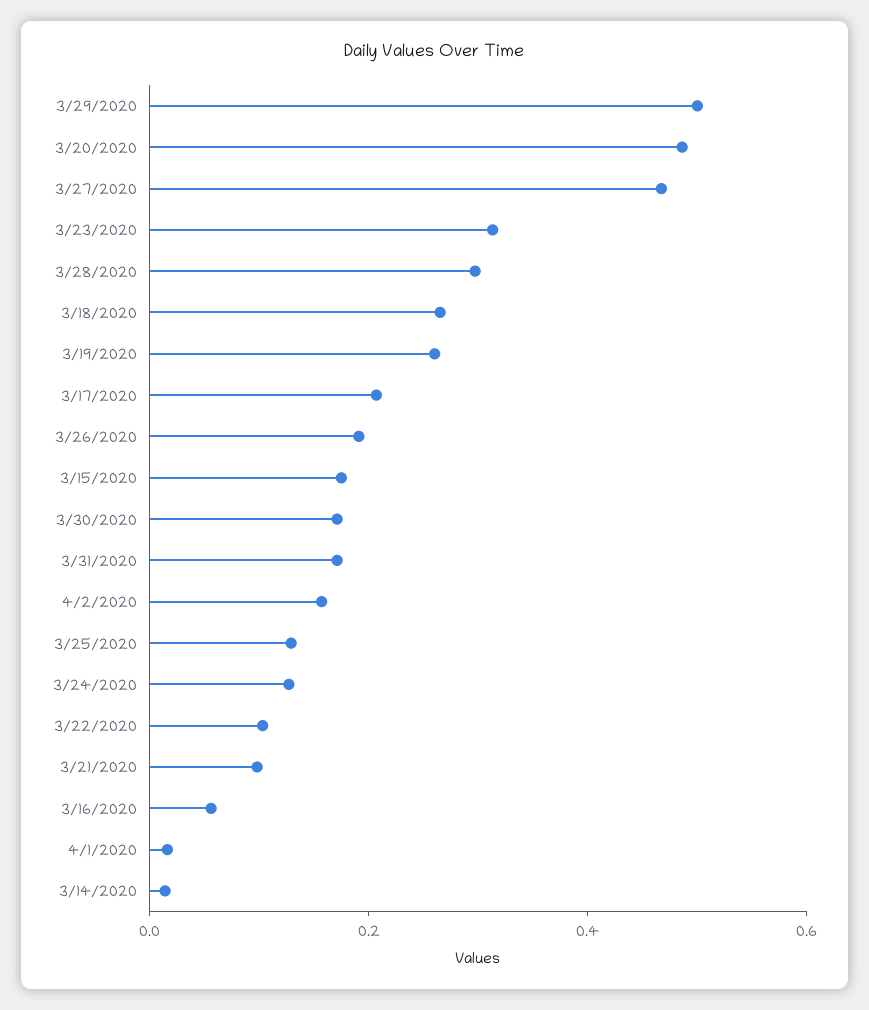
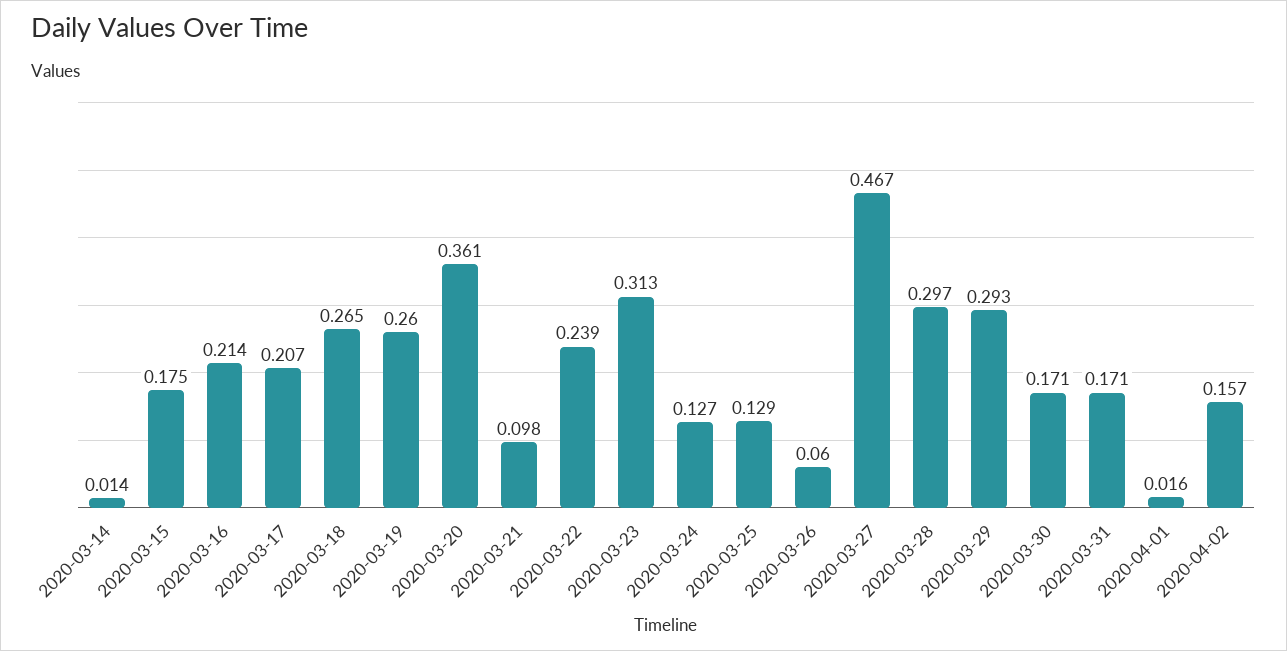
3/29/2020: 0.5 -> 0.293
3/20/2020: 0.5 -> 0.361
3/26/2020: 0.2 -> 0.06
3/22/2020: 0.1 -> 0.239
3/16/2020: 0.05 -> 0.214

